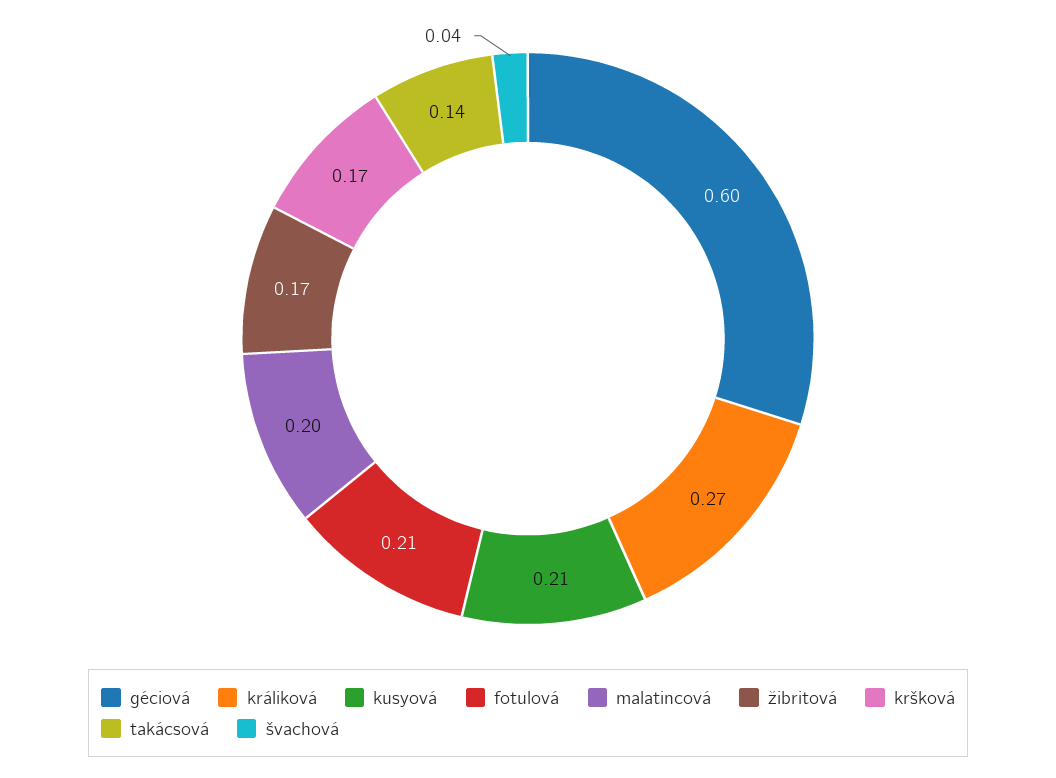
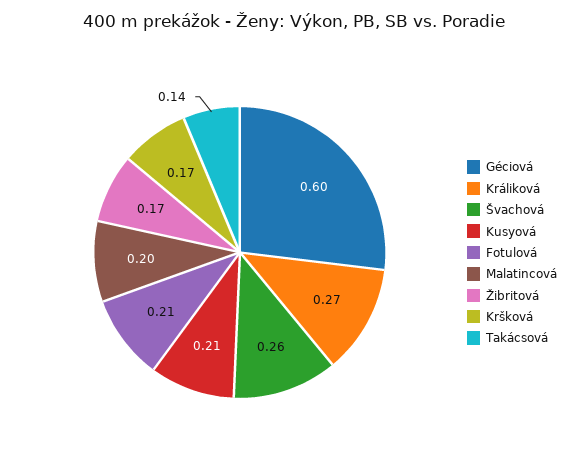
švachová: 0.04 -> 0.26

